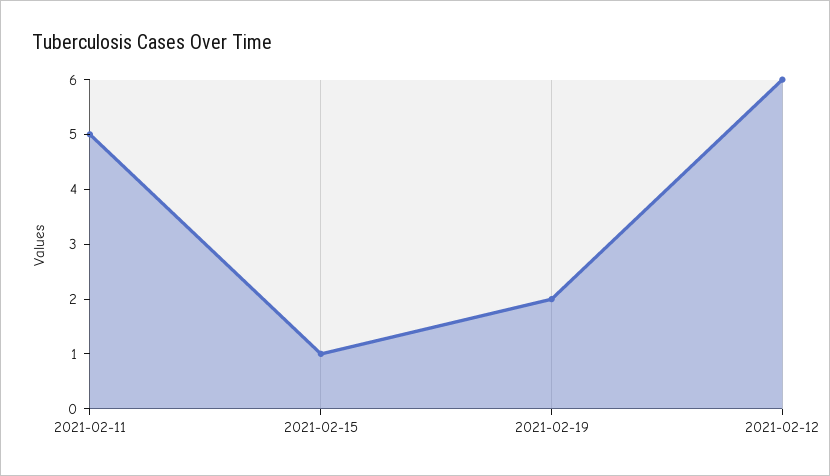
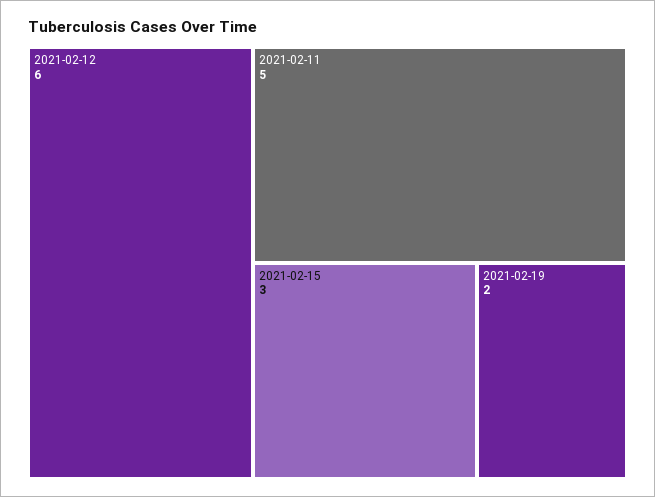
2021-02-15: 1 -> 3

